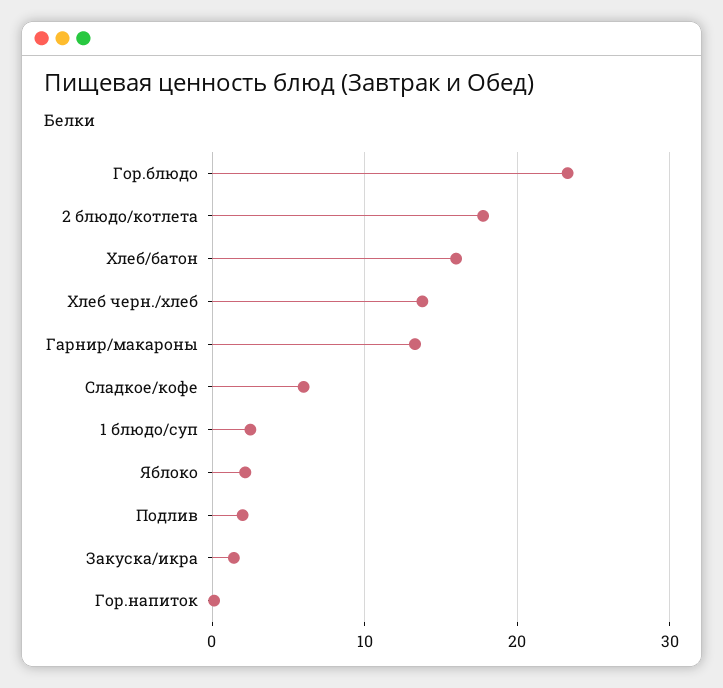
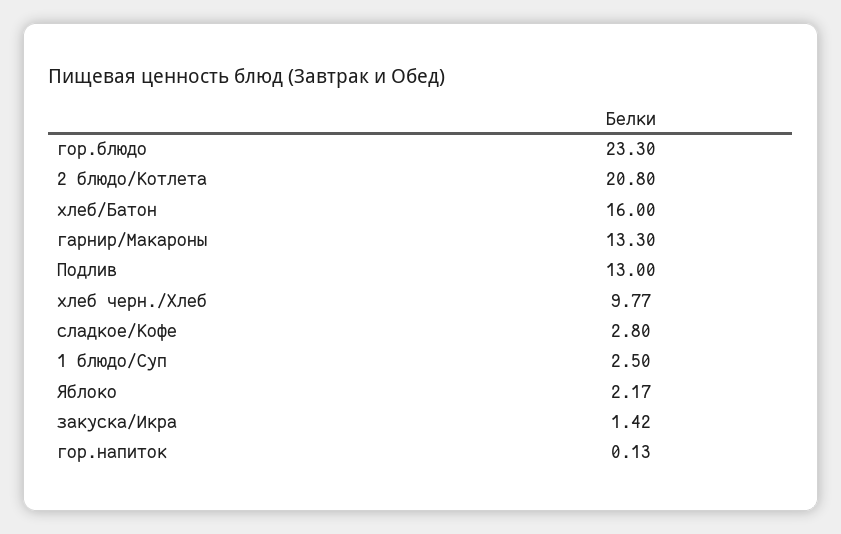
2 блюдо/котлета: 18 -> 20.8
Хлеб черн./хлеб: 14 -> 9.77
Сладкое/кофе: 6 -> 2.8
Подлив: 2 -> 13

